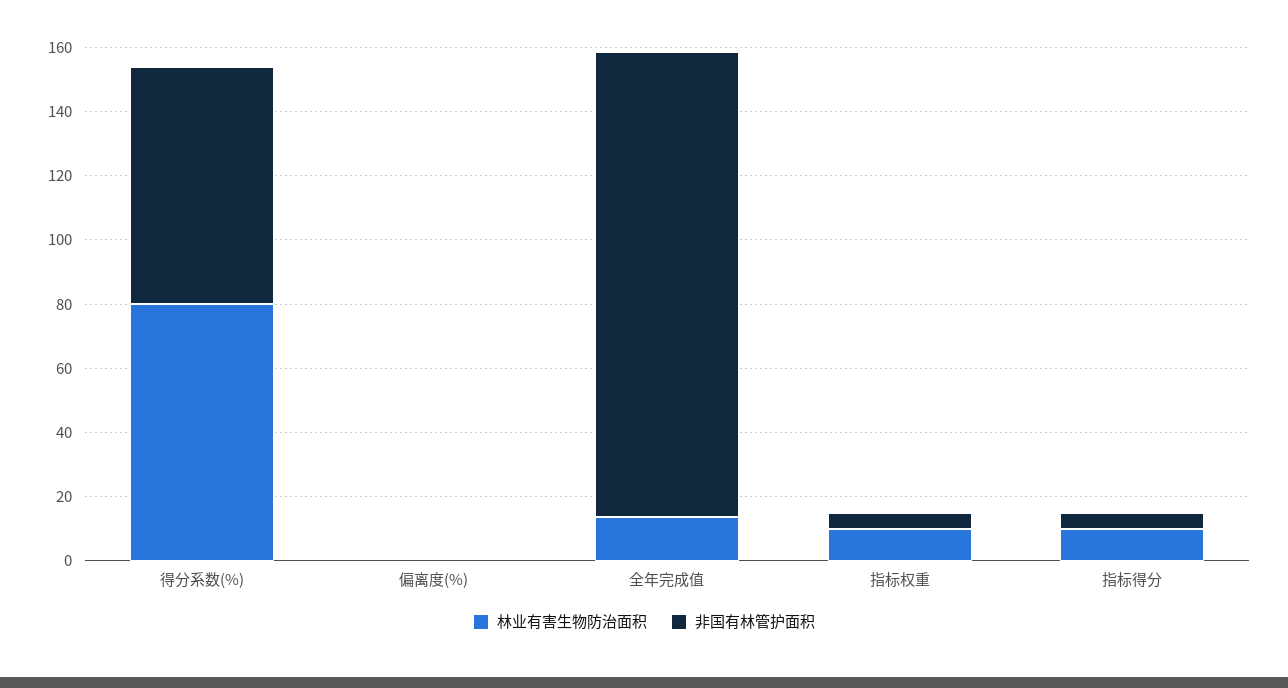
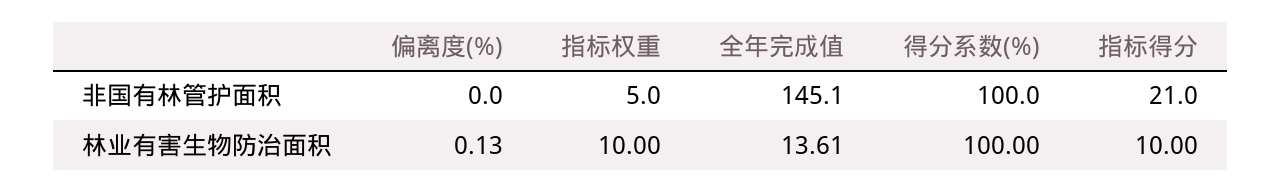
林业有害生物防治面积, 得分系数(%): 80 -> 100
非国有林管护面积, 得分系数(%): 75 -> 100
非国有林管护面积, 指标得分: 5 -> 21

